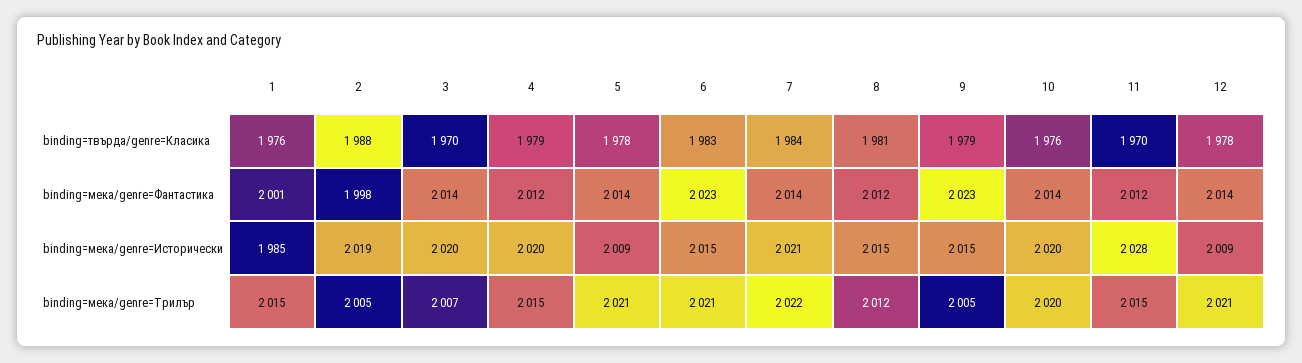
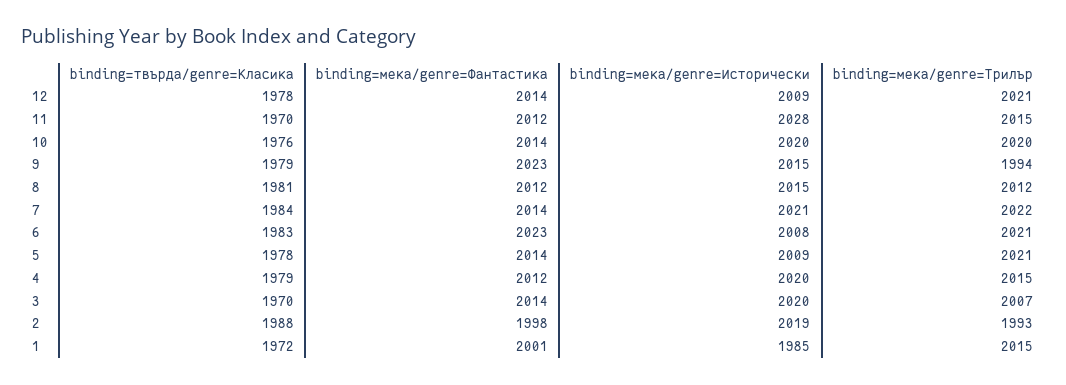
1, binding=твърда/genre=Класика: 1976 -> 1972
6, binding=мека/genre=Исторически: 2015 -> 2008
2, binding=мека/genre=Трилър: 2005 -> 1993
9, binding=мека/genre=Трилър: 2005 -> 1994

